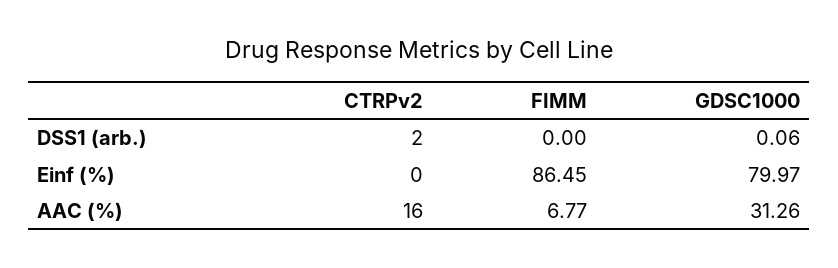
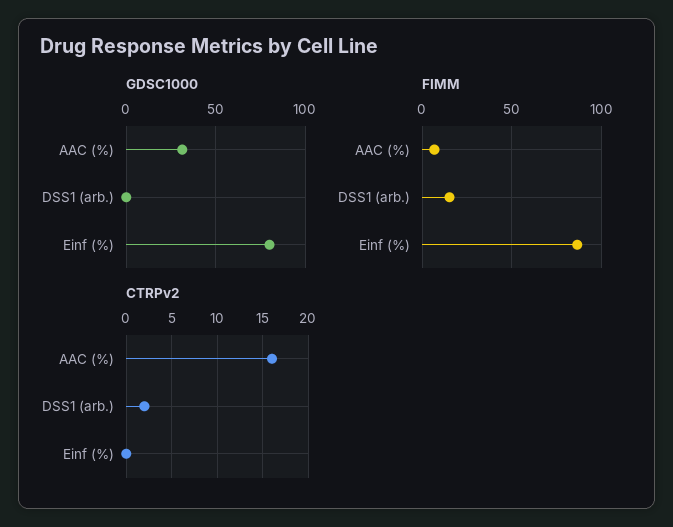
FIMM, DSS1 (arb.): 0 -> 15

